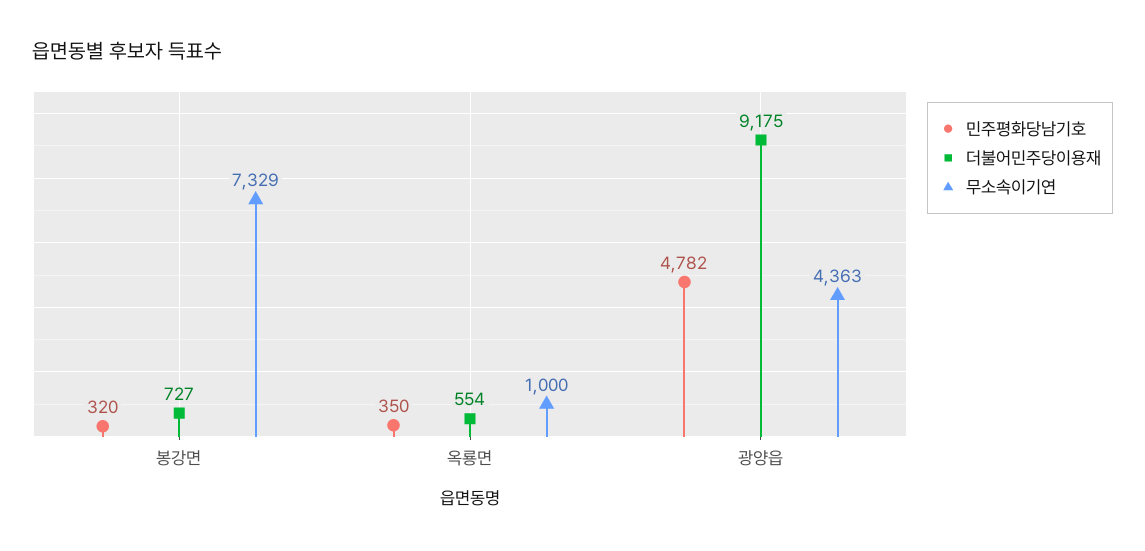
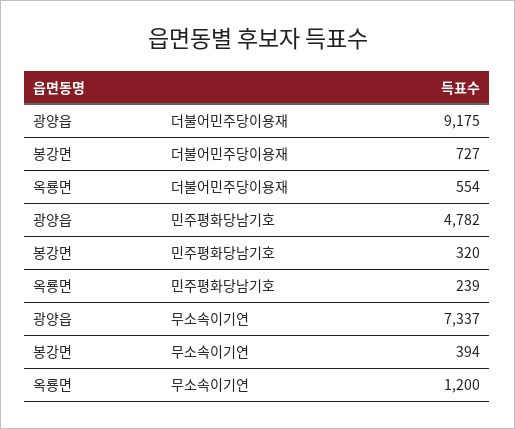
무소속이기연, 봉강면: 7329 -> 394
민주평화당남기호, 옥룡면: 350 -> 239
무소속이기연, 옥룡면: 1000 -> 1200
무소속이기연, 광양읍: 4363 -> 7337

